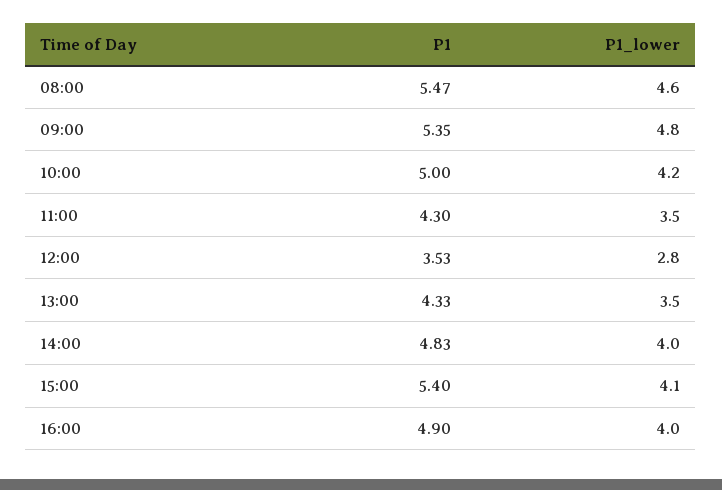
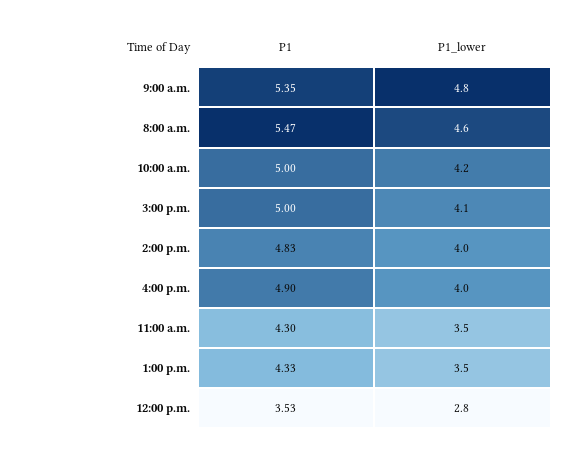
P1, 15:00: 5.4 -> 5

